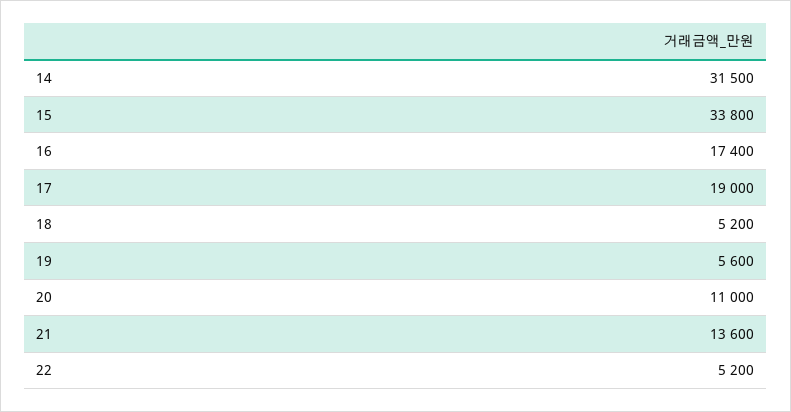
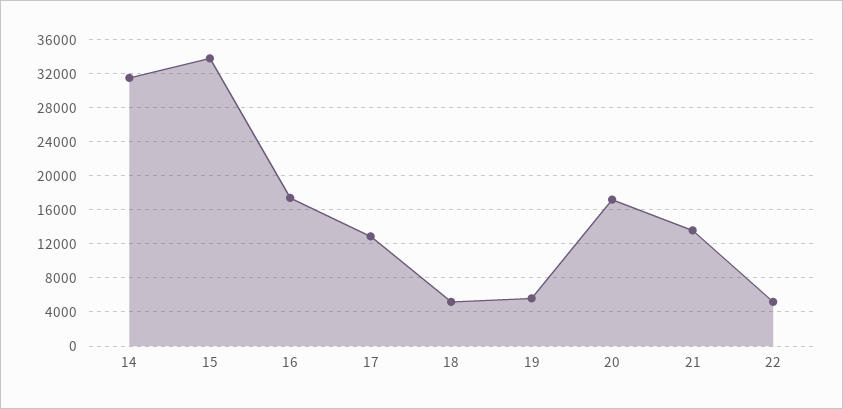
17: 19000 -> 13000
20: 11000 -> 17000

